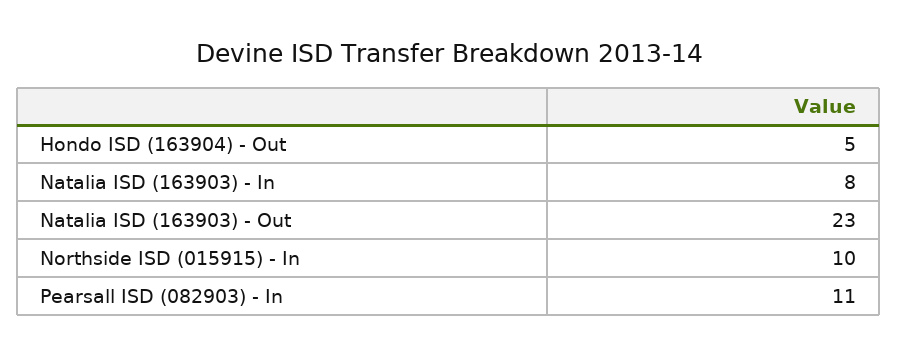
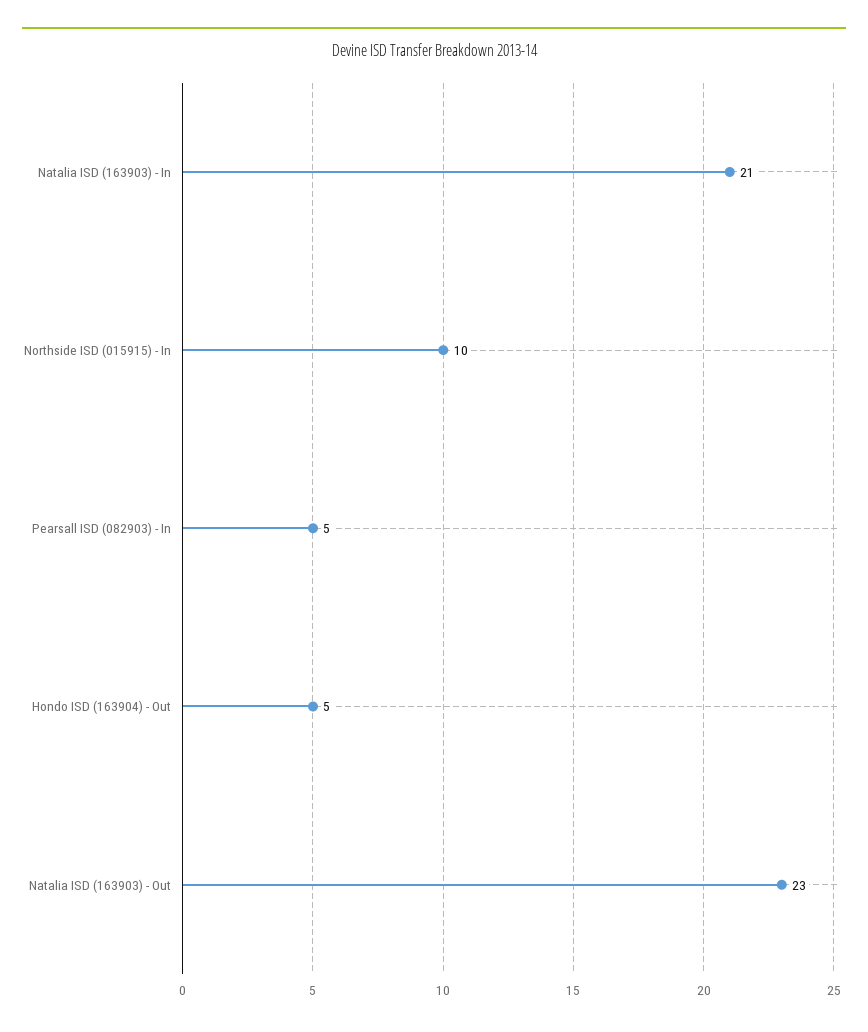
Natalia ISD (163903) - In: 8 -> 21
Pearsall ISD (082903) - In: 11 -> 5

